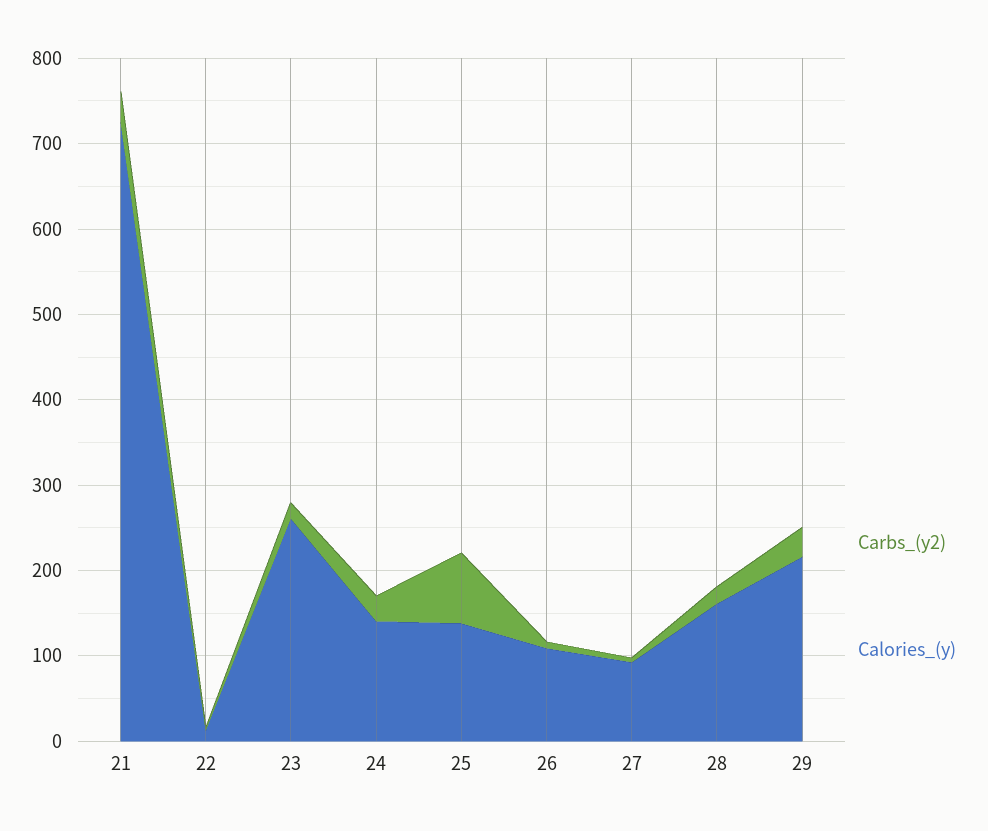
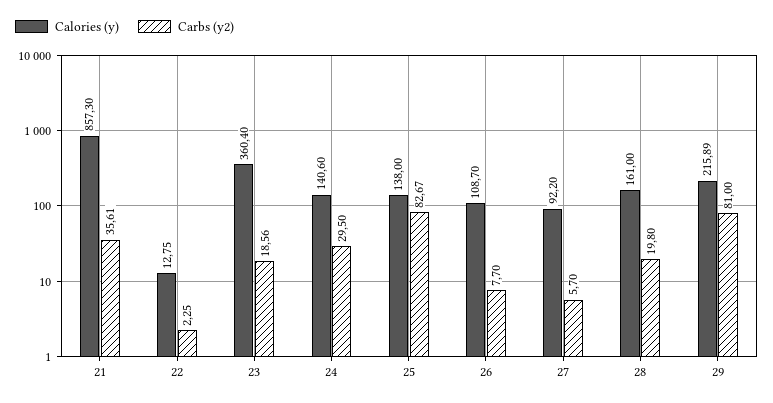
Calories_(y), 21: 720 -> 857.3
Calories_(y), 23: 260 -> 360.4
Carbs_(y2), 29: 40 -> 81

